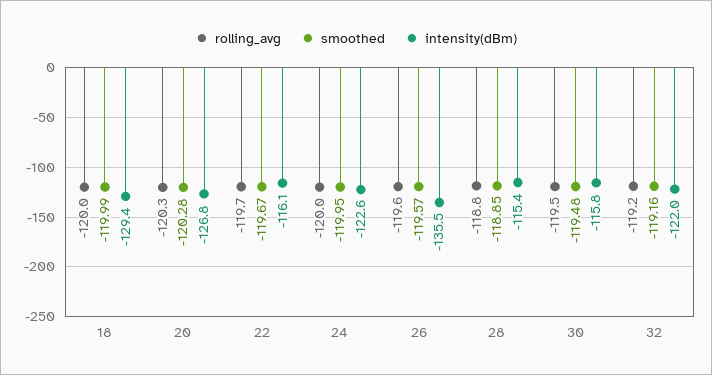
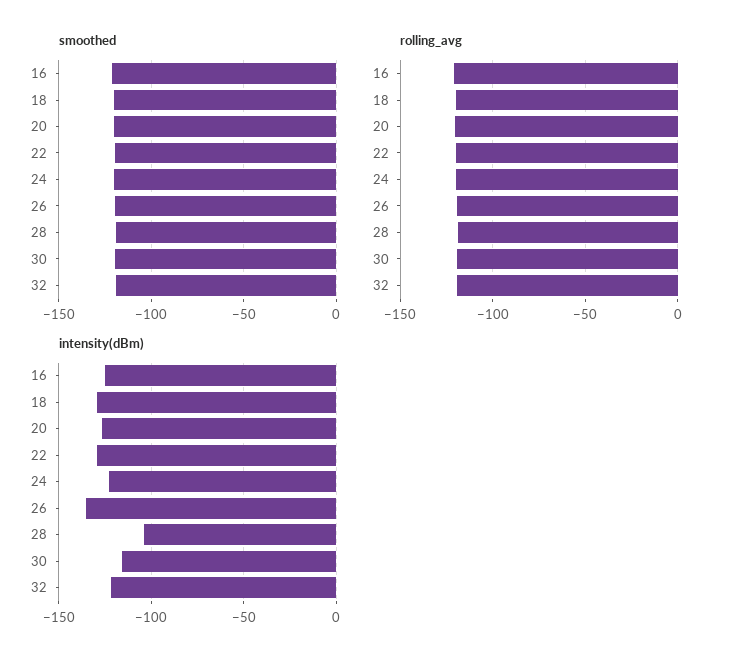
intensity(dBm), 22: -116.1 -> -130
intensity(dBm), 28: -115.4 -> -105
smoothed, 16: none -> -120
rolling_avg, 16: none -> -120
intensity(dBm), 16: none -> -125

